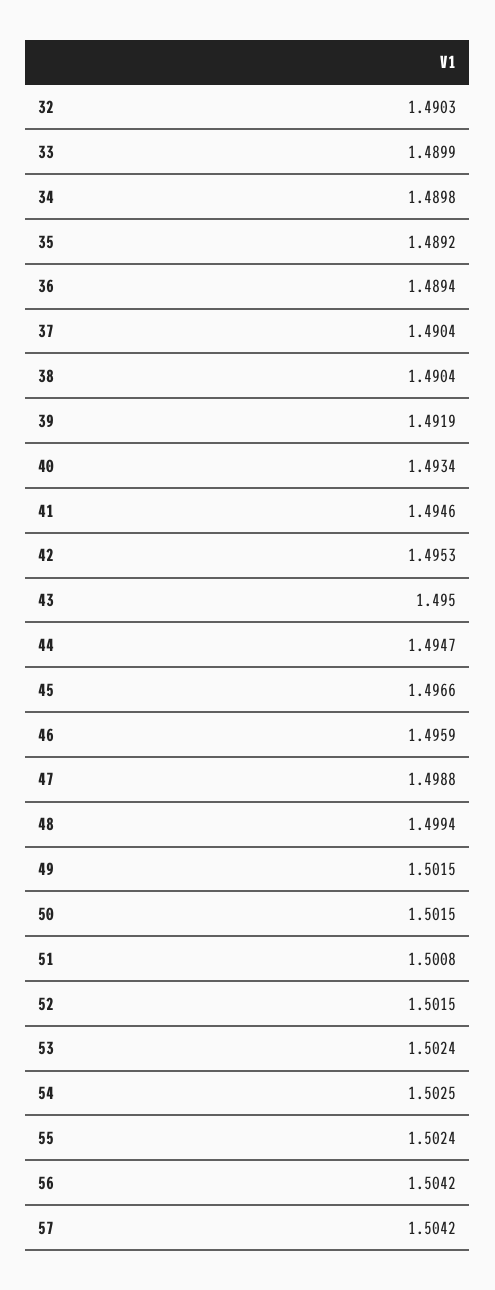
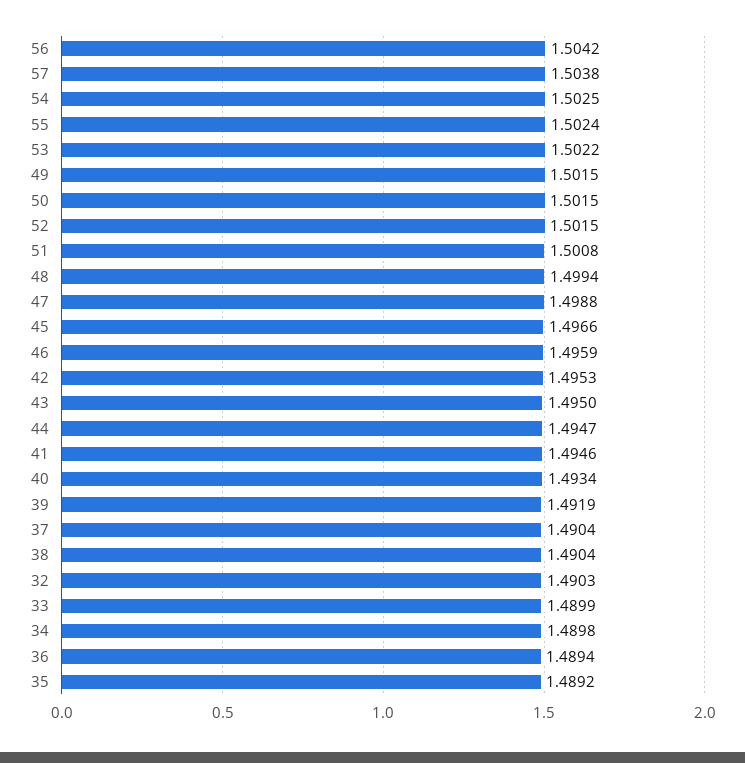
53: 1.5024 -> 1.5022
57: 1.5042 -> 1.5038

